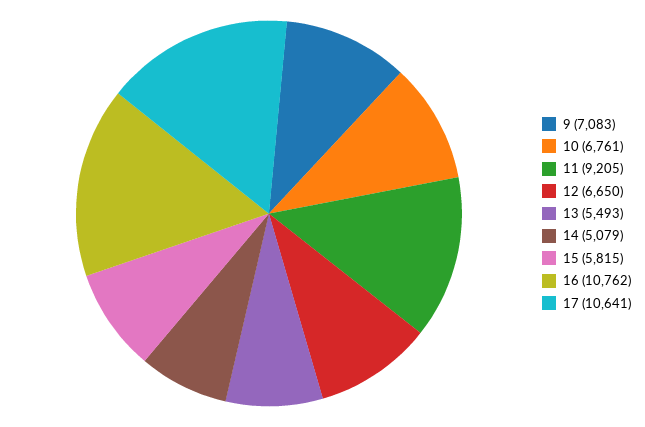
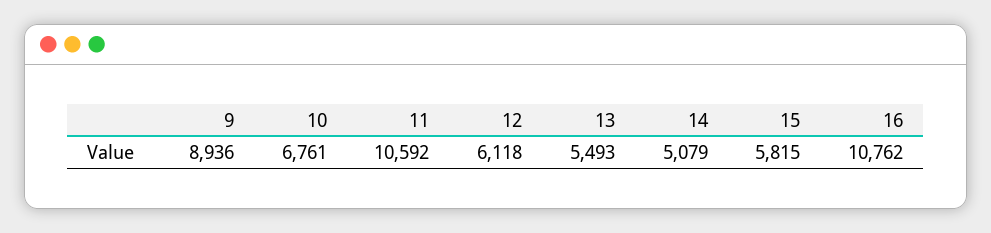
9: 7083 -> 8936
11: 9205 -> 10592
12: 6650 -> 6118
17: 10641 -> none

